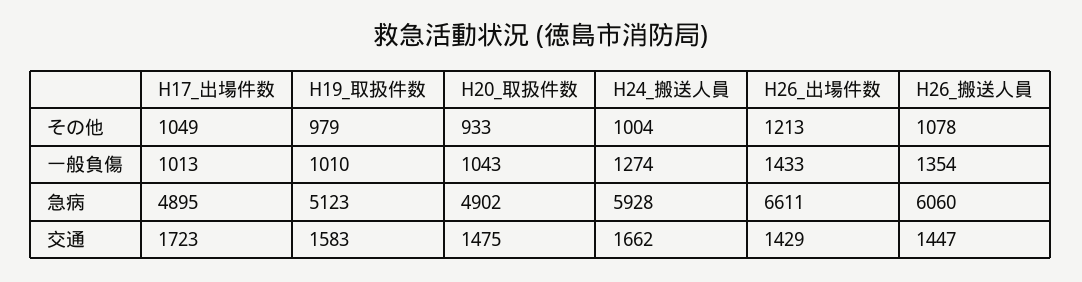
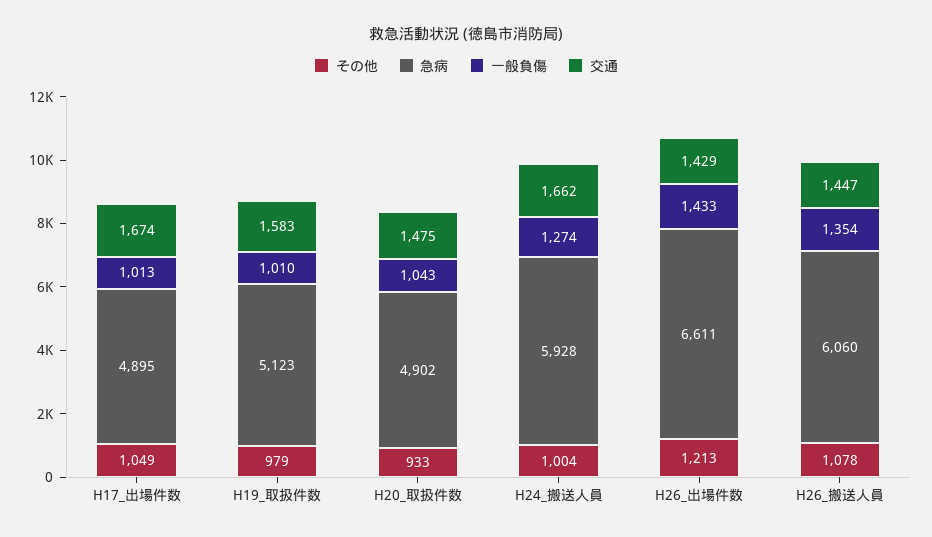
交通, H17_出場件数: 1723 -> 1674

